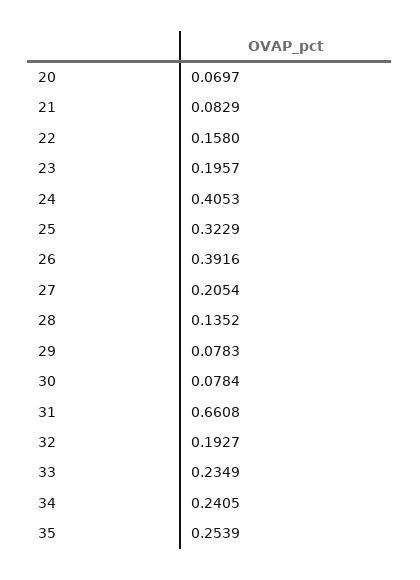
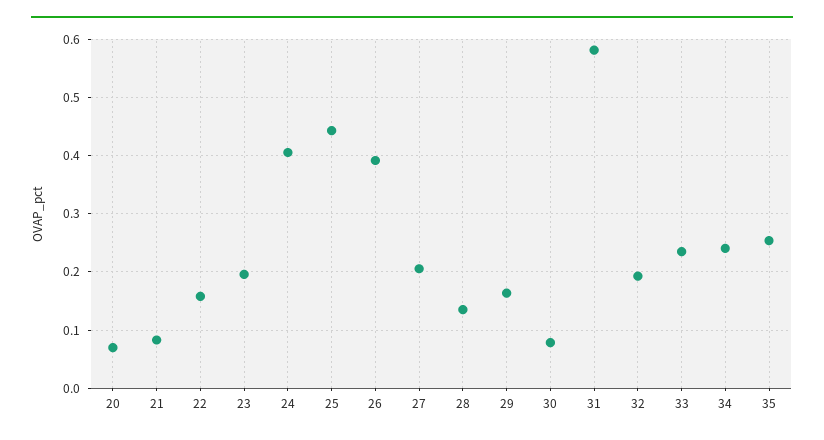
25: 0.3229 -> 0.44
29: 0.0783 -> 0.16
31: 0.6608 -> 0.58

